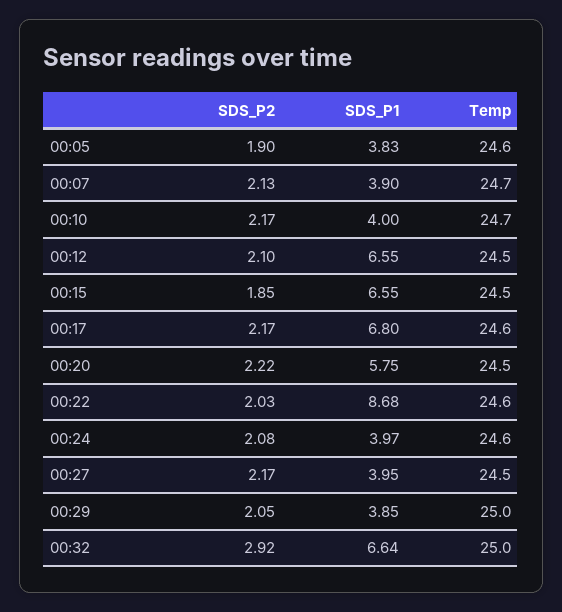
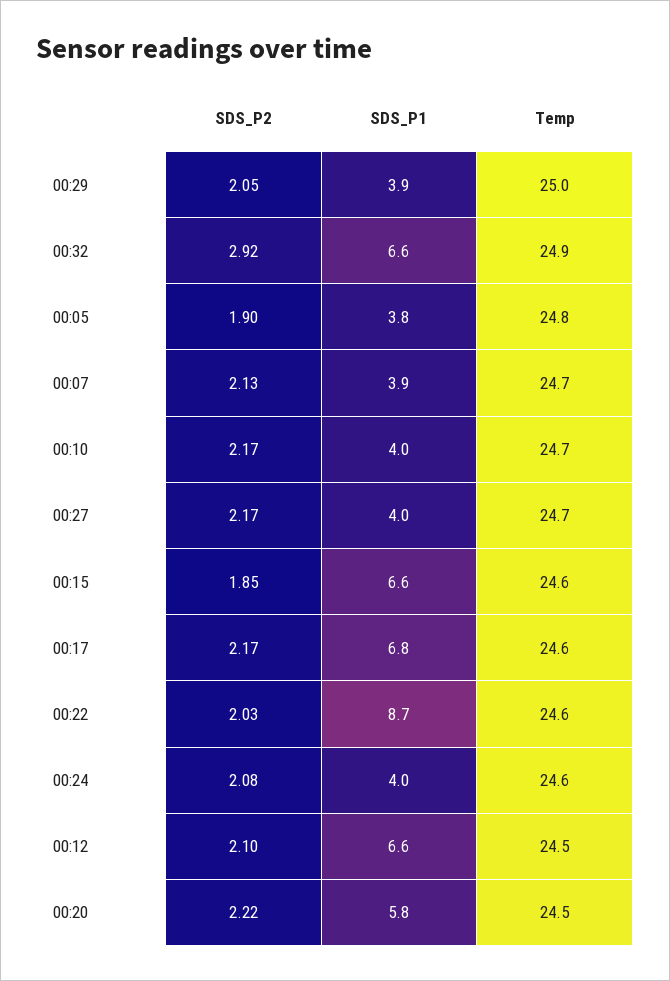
Temp, 00:05: 24.6 -> 24.8
Temp, 00:15: 24.5 -> 24.6
Temp, 00:27: 24.5 -> 24.7
Temp, 00:32: 25 -> 24.9

